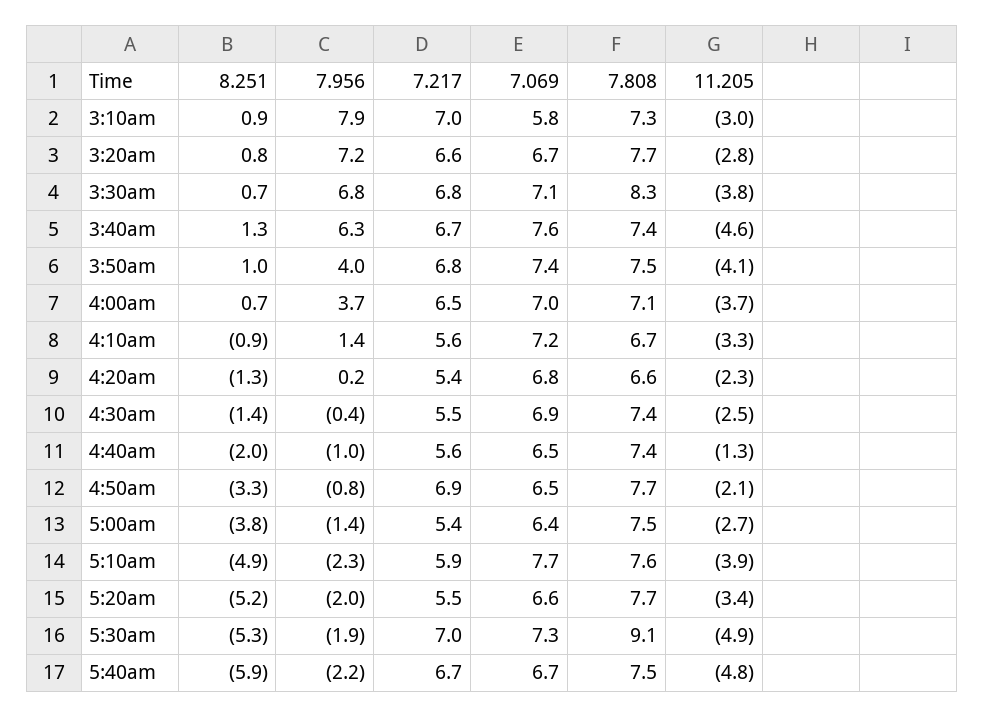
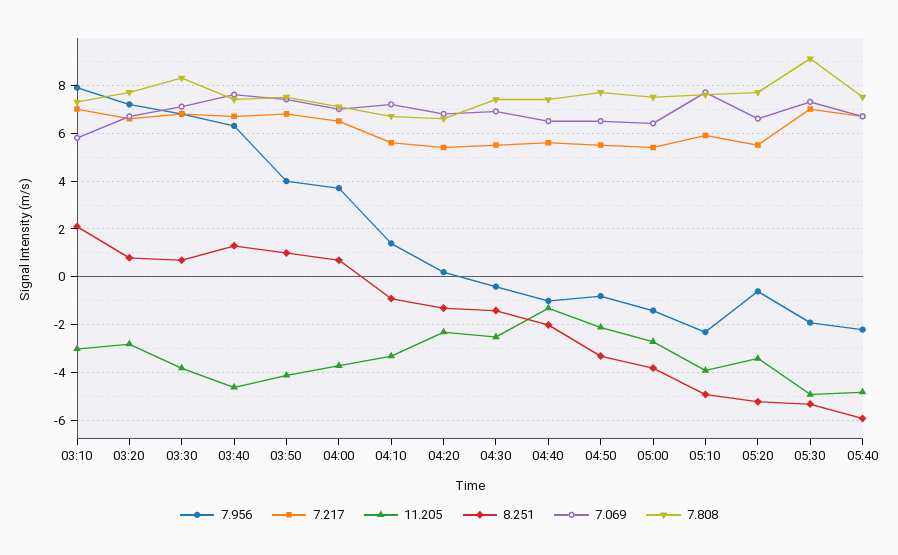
8.251, 3:10am: 0.9 -> 2
7.217, 4:50am: 6.9 -> 5.5
7.956, 5:20am: -2 -> -0.5

